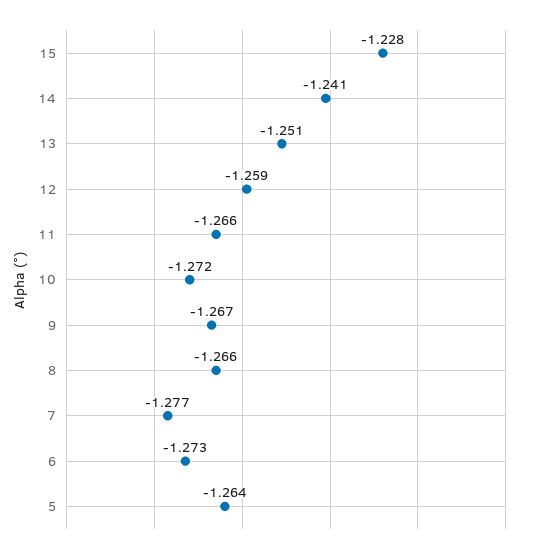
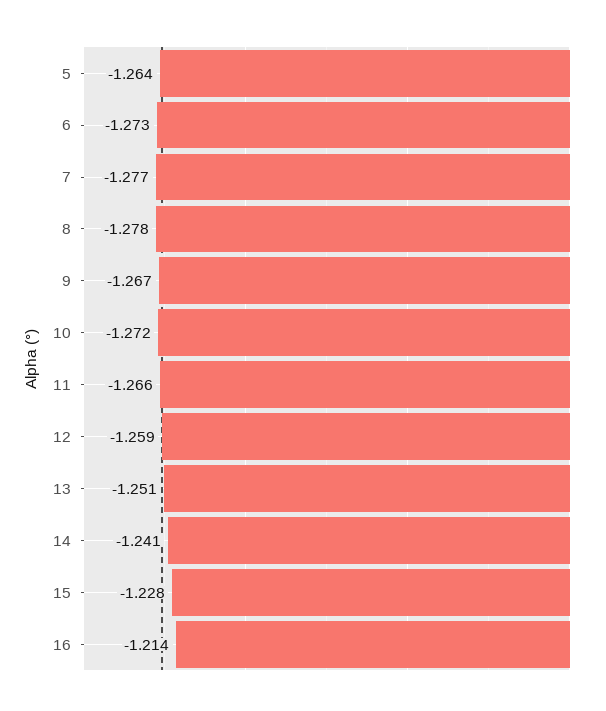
8: -1.266 -> -1.278
16: none -> -1.214

